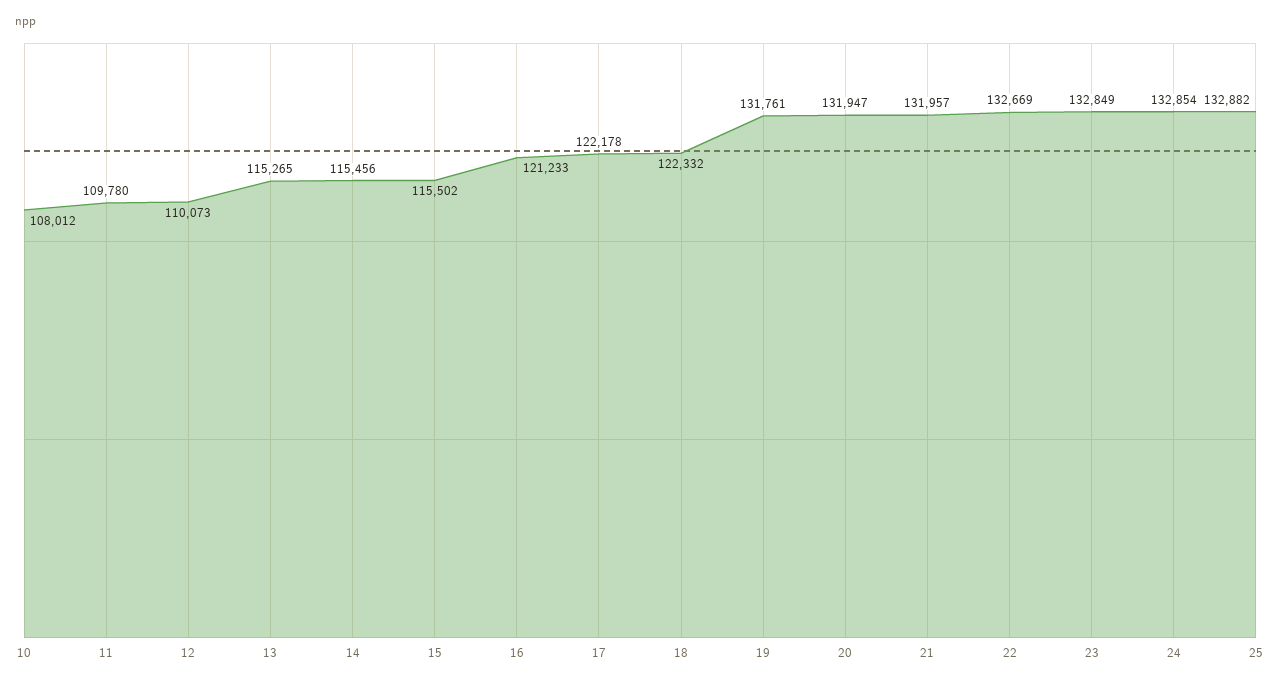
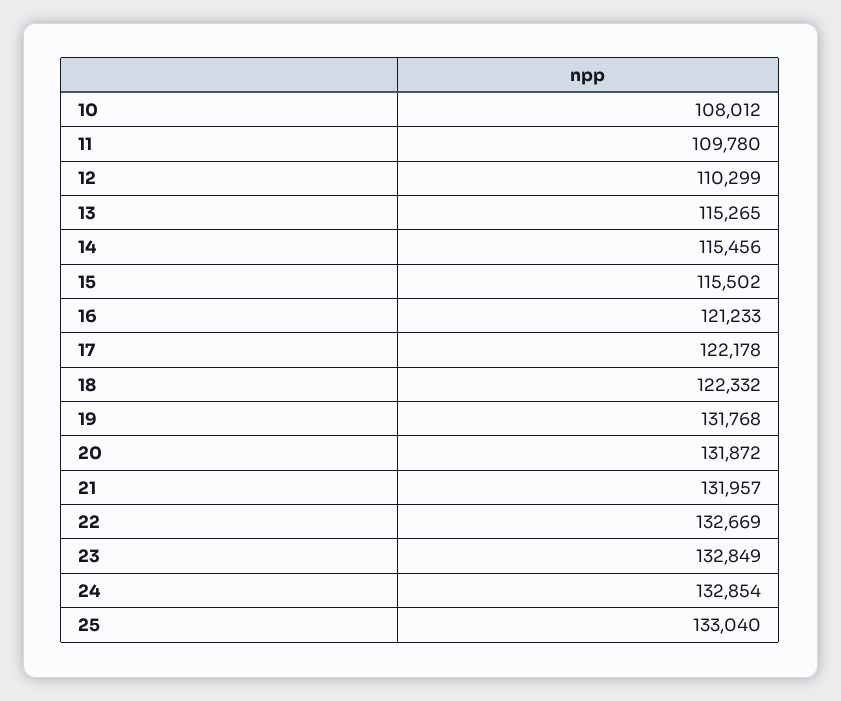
12: 110073 -> 110299
19: 131761 -> 131768
20: 131947 -> 131872
25: 132882 -> 133040

